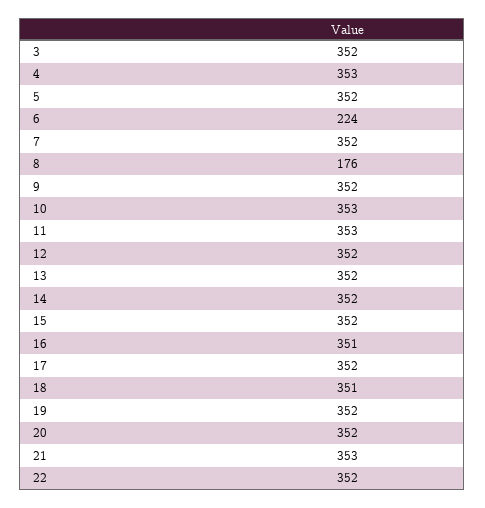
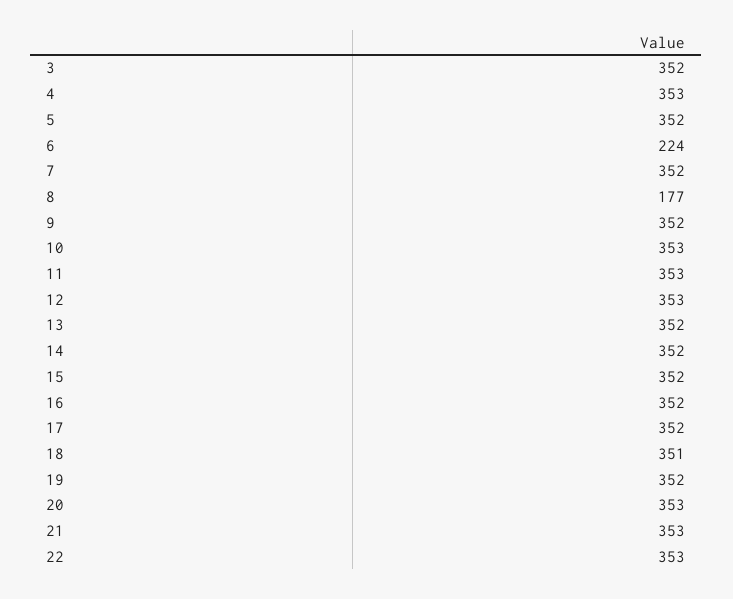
8: 176 -> 177
12: 352 -> 353
16: 351 -> 352
20: 352 -> 353
22: 352 -> 353

